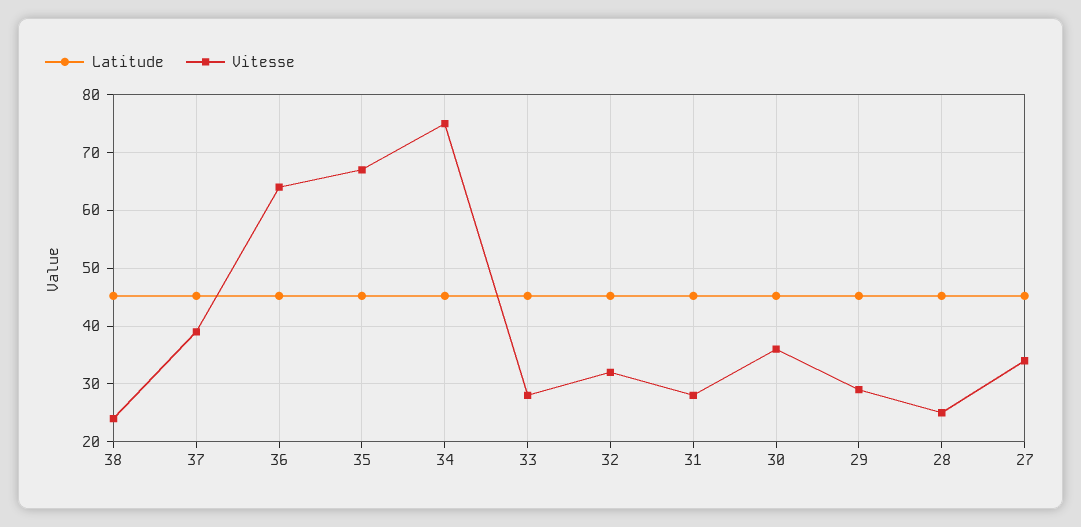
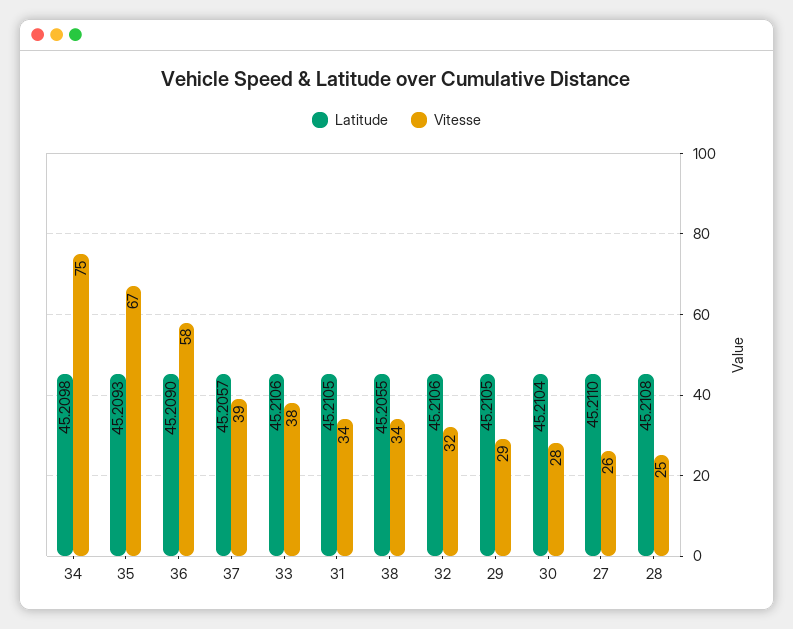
Vitesse, 38: 24 -> 34
Vitesse, 36: 64 -> 58
Vitesse, 33: 28 -> 38
Vitesse, 31: 28 -> 34
Vitesse, 30: 36 -> 28
Vitesse, 27: 34 -> 26

